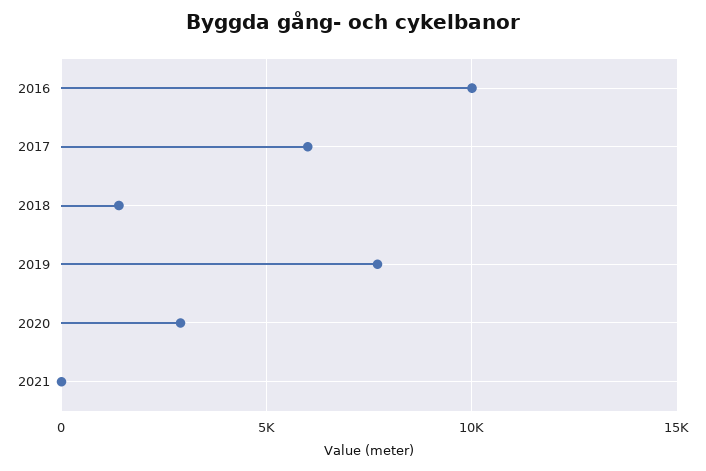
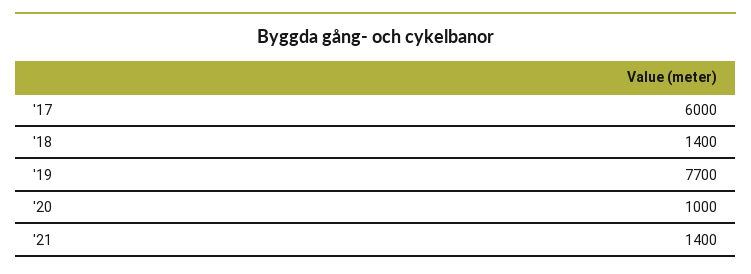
2016: 10000 -> none
2020: 3000 -> 1000
2021: 0 -> 1400

